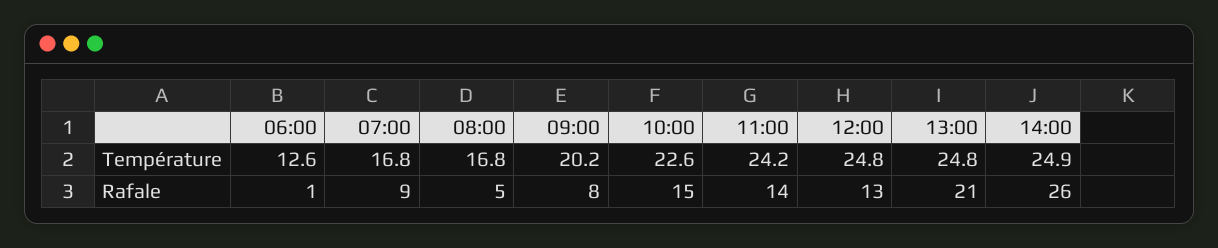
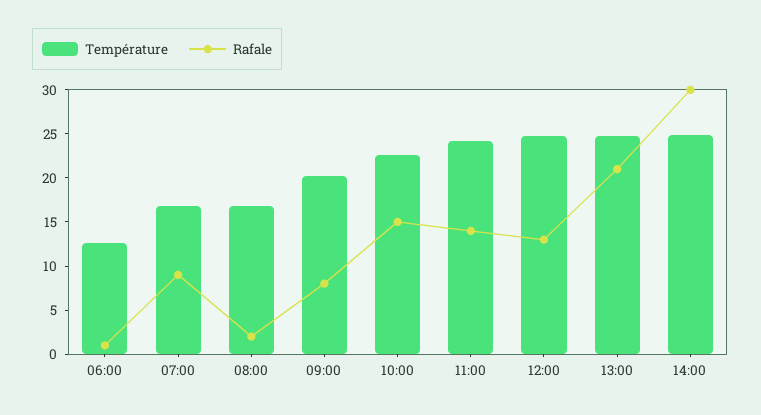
Rafale, 08:00: 5 -> 2
Rafale, 14:00: 26 -> 30

